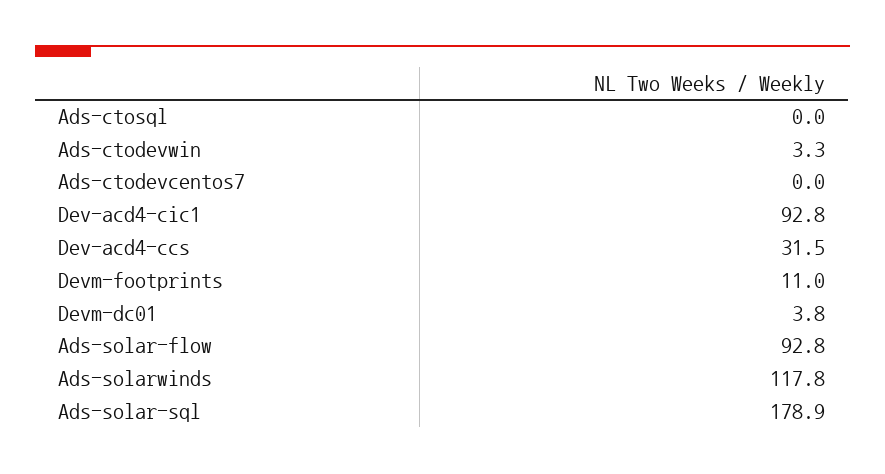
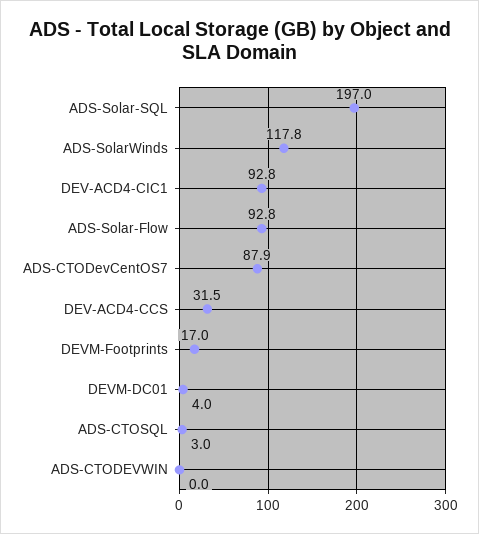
Ads-ctosql: 0 -> 3
Ads-ctodevwin: 3.3 -> 0
Ads-ctodevcentos7: 0 -> 87.9
Devm-footprints: 11 -> 17
Devm-dc01: 3.8 -> 4
Ads-solar-sql: 178.9 -> 197

